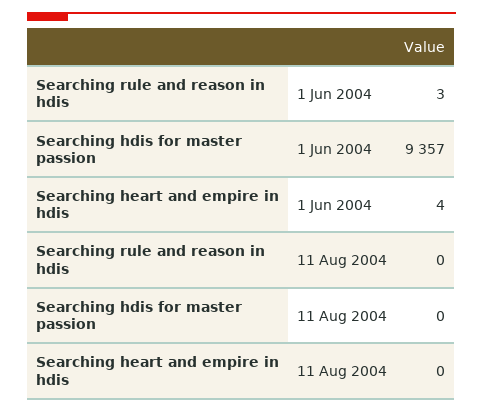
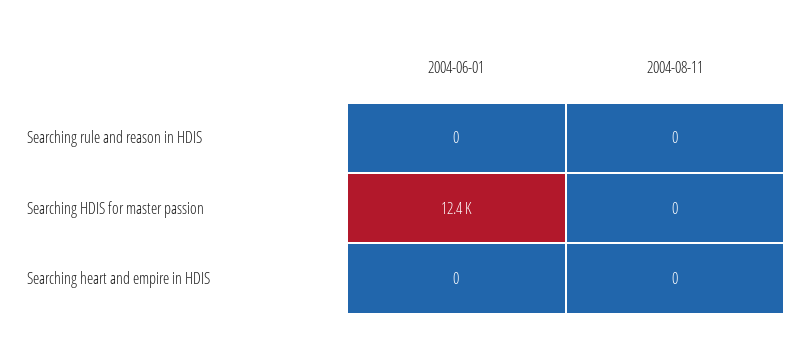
Searching rule and reason in hdis, 1 Jun 2004: 3 -> 0
Searching hdis for master passion, 1 Jun 2004: 9357 -> 12400
Searching heart and empire in hdis, 1 Jun 2004: 4 -> 0

